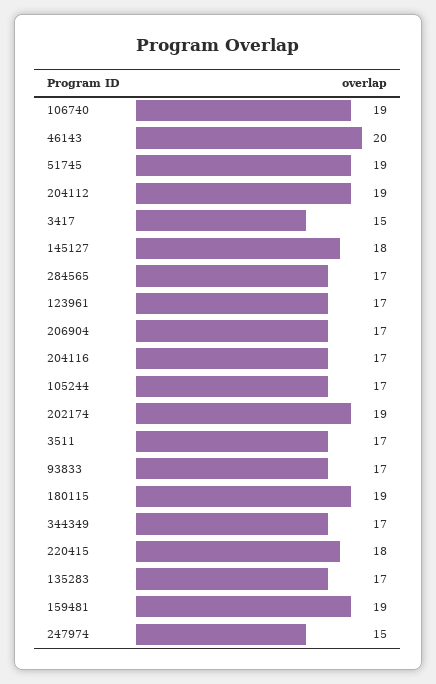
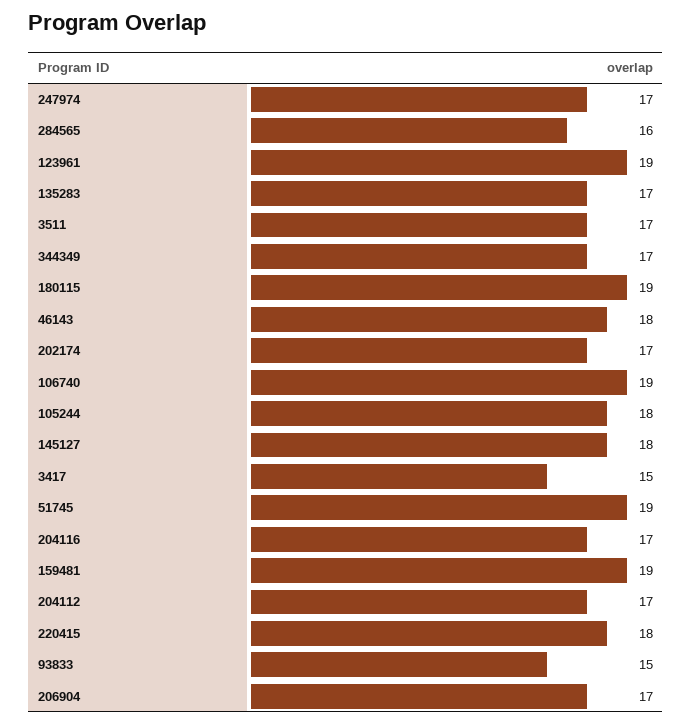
46143: 20 -> 18
204112: 19 -> 17
284565: 17 -> 16
123961: 17 -> 19
105244: 17 -> 18
202174: 19 -> 17
93833: 17 -> 15
247974: 15 -> 17

